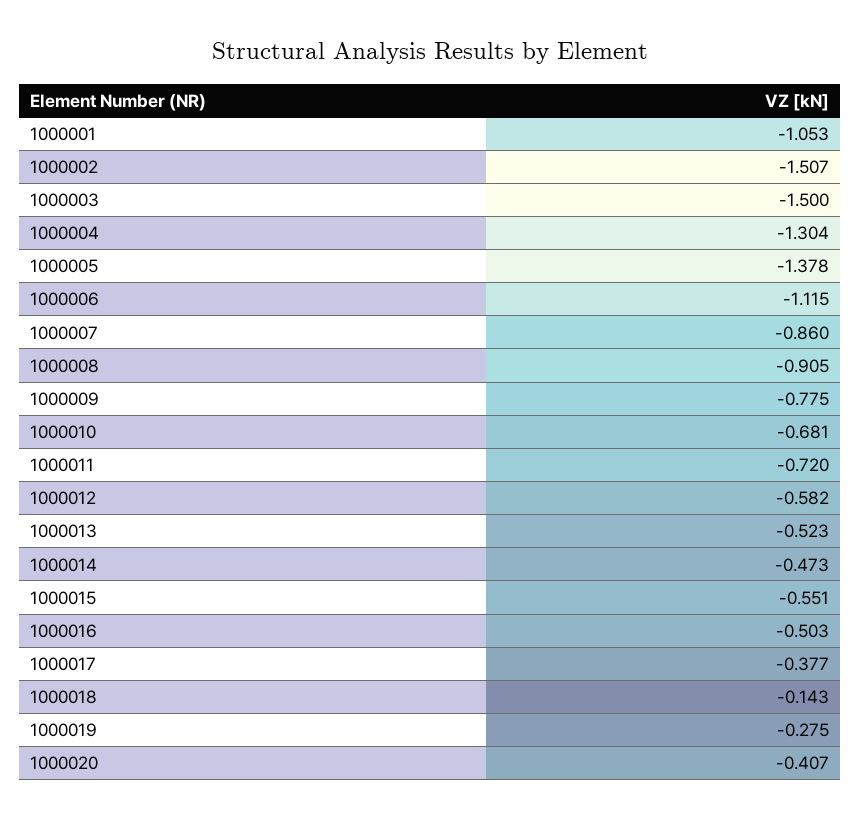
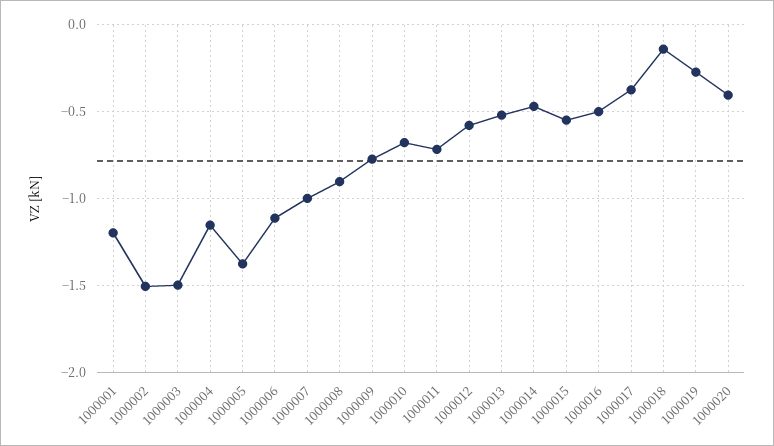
1000001: -1.053 -> -1.2
1000004: -1.304 -> -1.15
1000007: -0.86 -> -1

